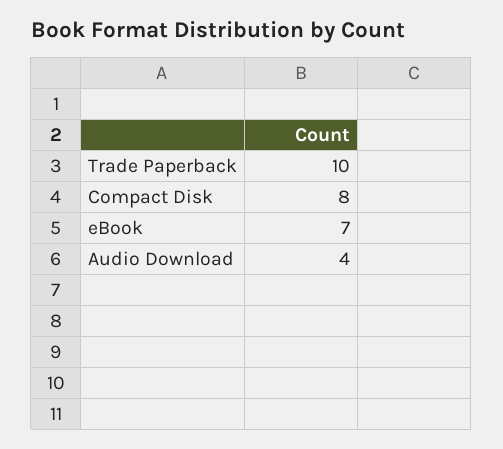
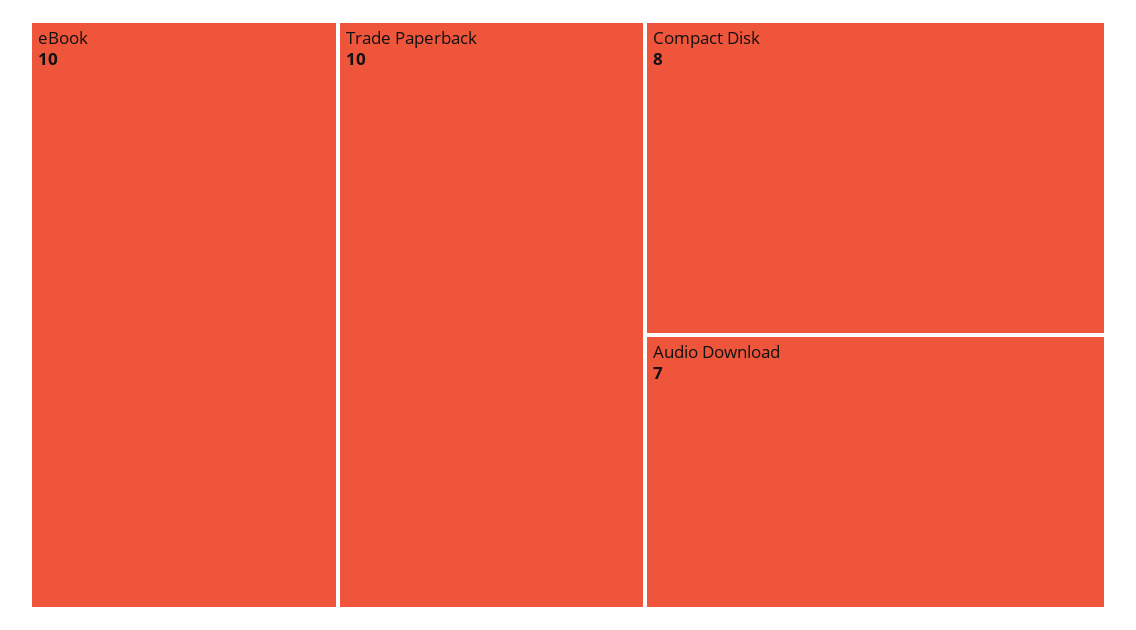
eBook: 7 -> 10
Audio Download: 4 -> 7

